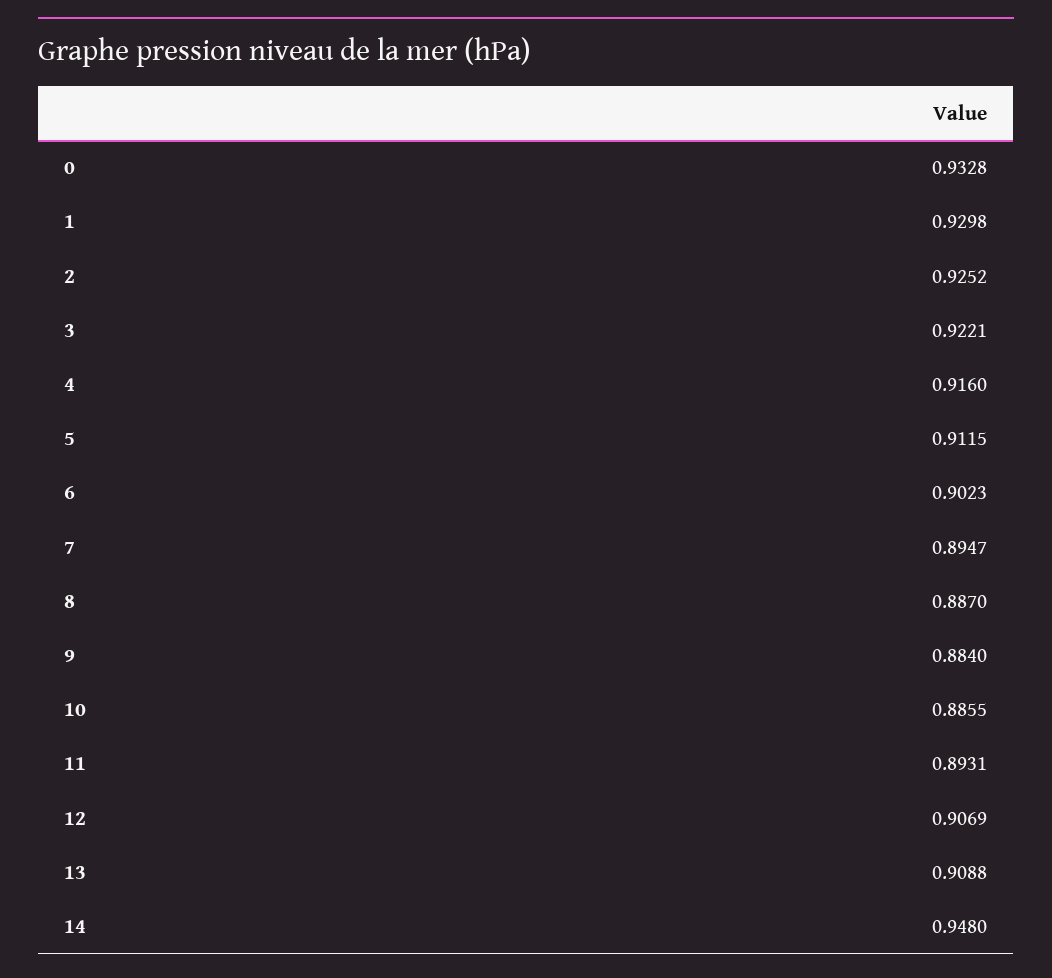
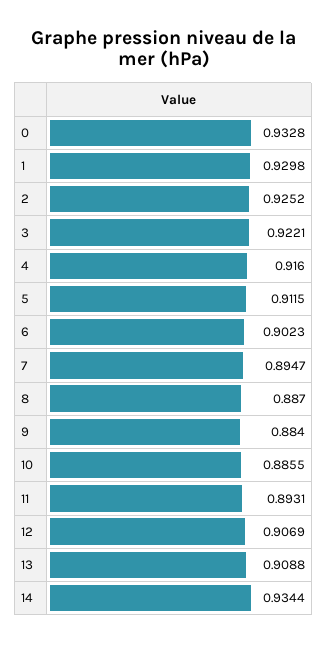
14: 0.948 -> 0.9344

